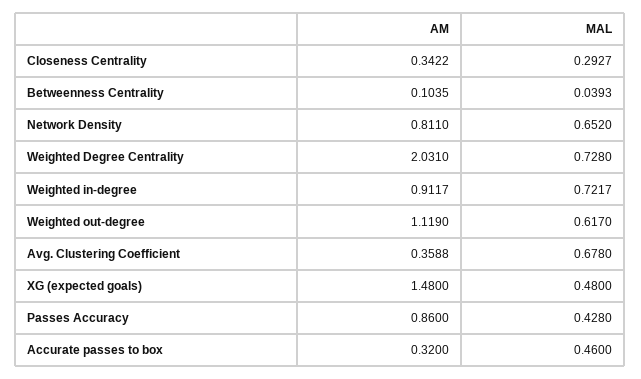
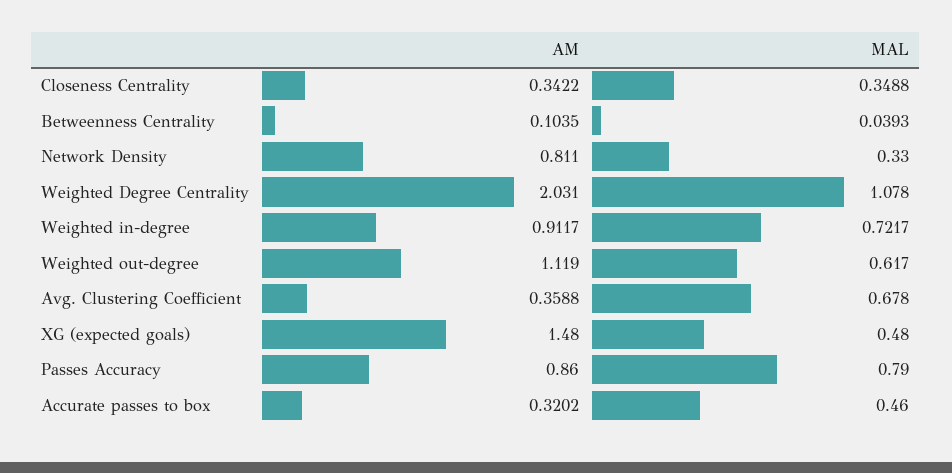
MAL, Closeness Centrality: 0.2927 -> 0.3488
MAL, Network Density: 0.652 -> 0.33
MAL, Weighted Degree Centrality: 0.728 -> 1.078
MAL, Passes Accuracy: 0.428 -> 0.79
AM, Accurate passes to box: 0.32 -> 0.3202

